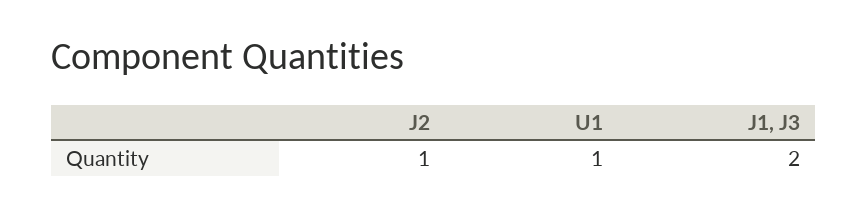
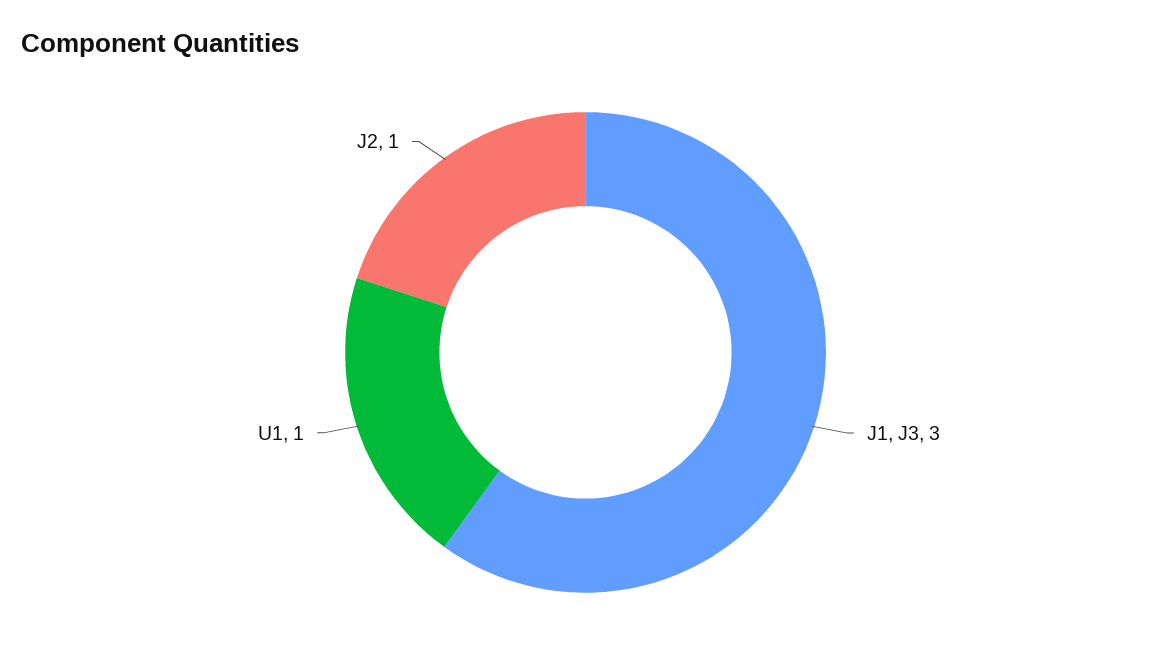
J1, J3: 2 -> 3

